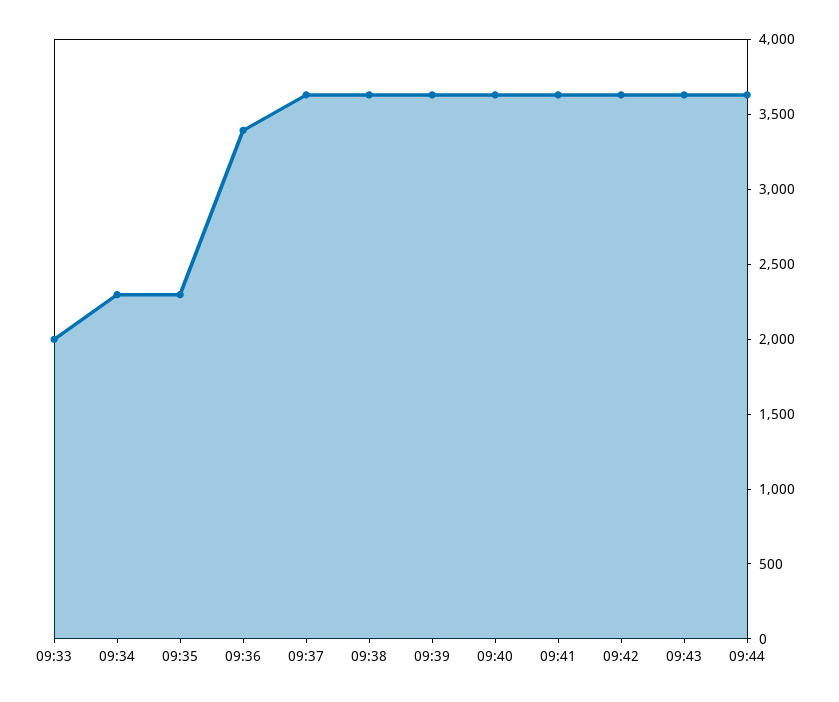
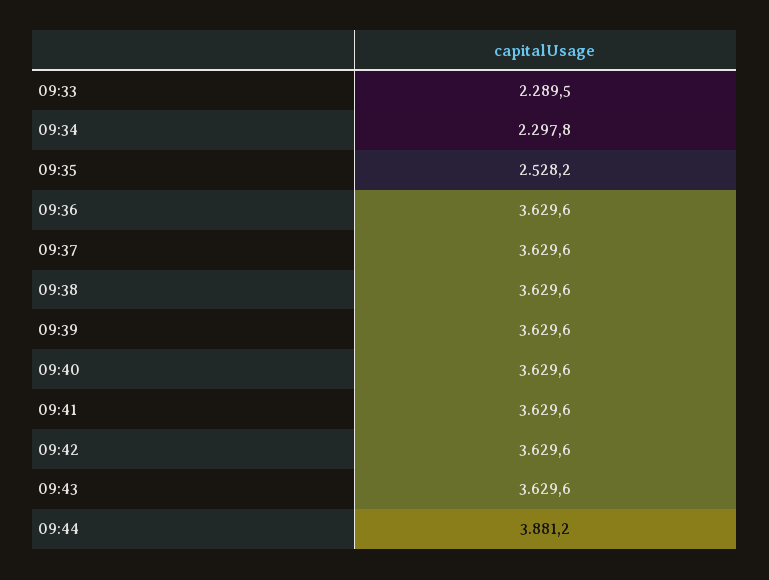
09:33: 2000 -> 2289.5
09:35: 2300 -> 2528.2
09:36: 3400 -> 3629.6
09:44: 3600 -> 3881.2

